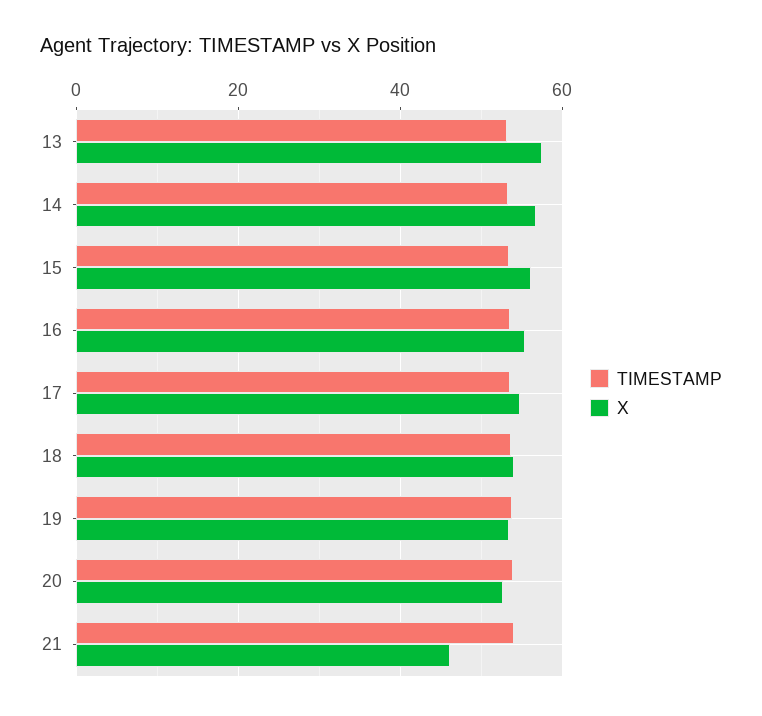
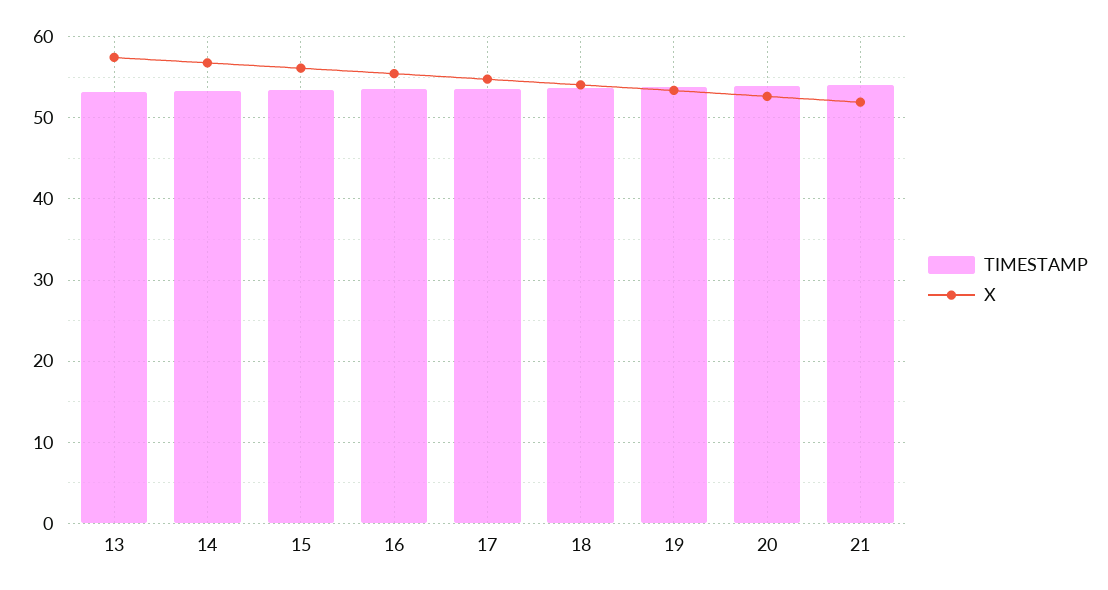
X, 21: 46 -> 52

